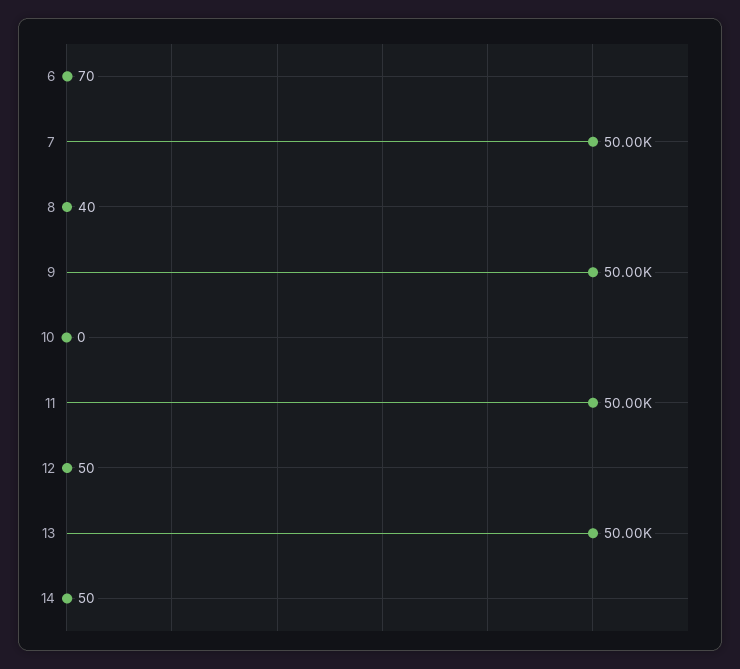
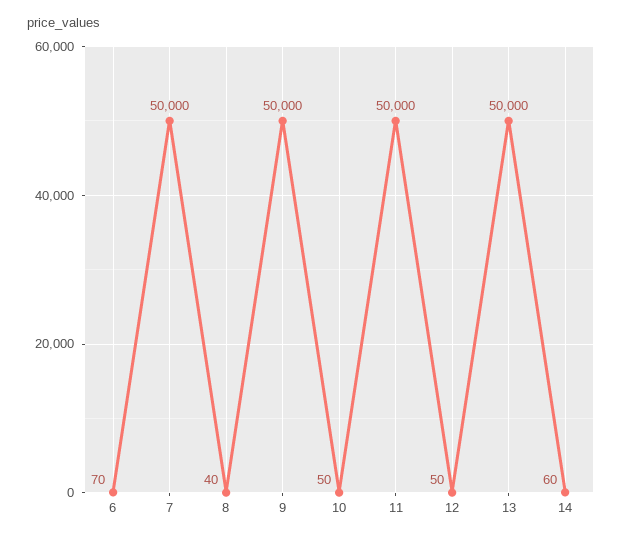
10: 0 -> 50
14: 50 -> 60

